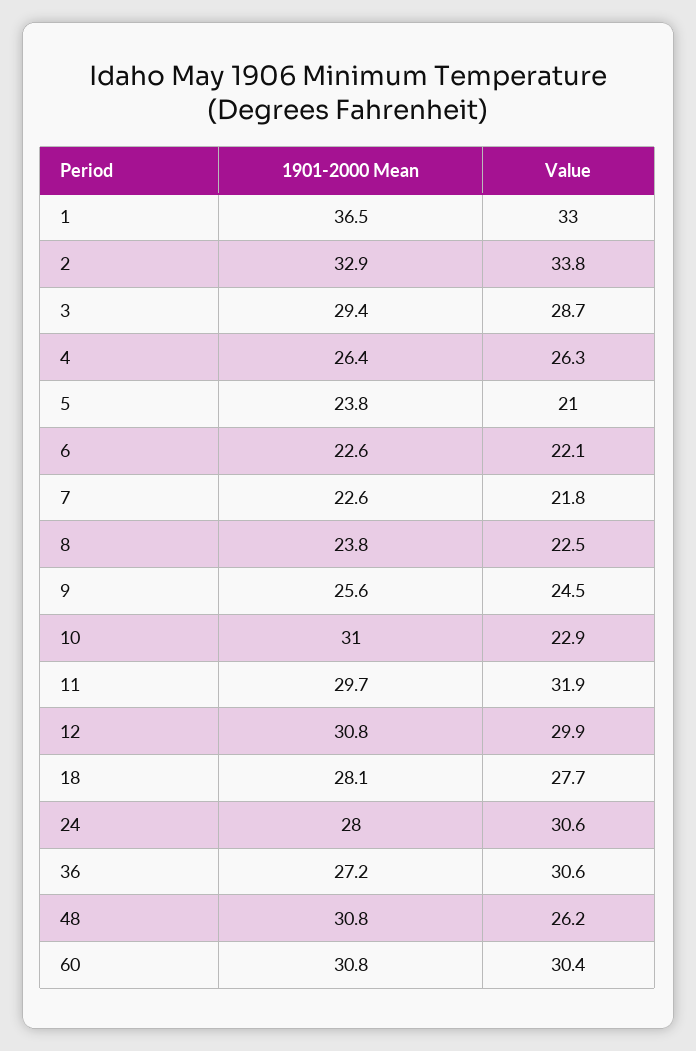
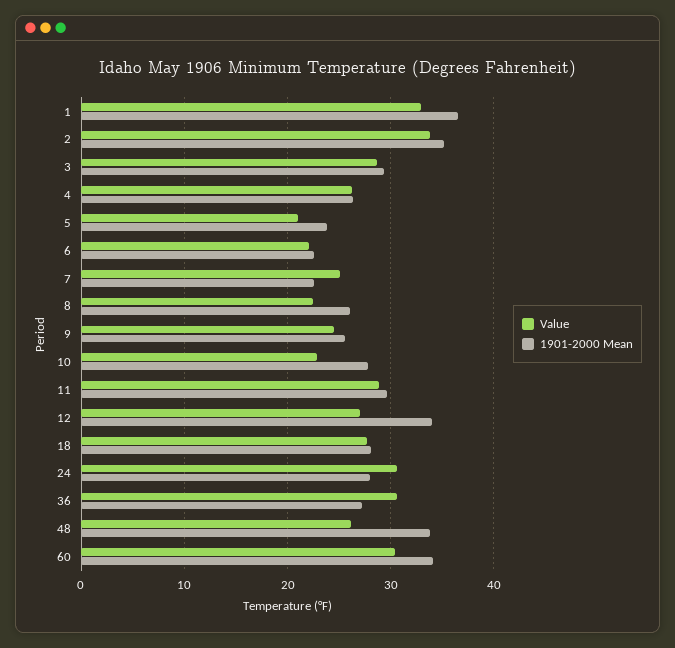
1901-2000 Mean, 2: 32.9 -> 35
Value, 7: 21.8 -> 25
1901-2000 Mean, 8: 23.8 -> 26
1901-2000 Mean, 10: 31 -> 28
Value, 11: 31.9 -> 29
1901-2000 Mean, 12: 30.8 -> 34
Value, 12: 29.9 -> 27
1901-2000 Mean, 48: 30.8 -> 34
1901-2000 Mean, 60: 30.8 -> 34

